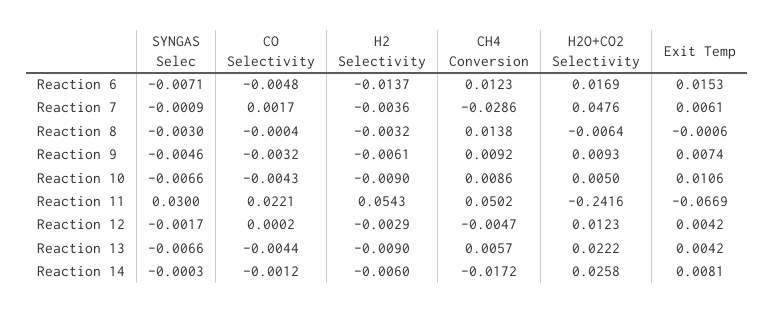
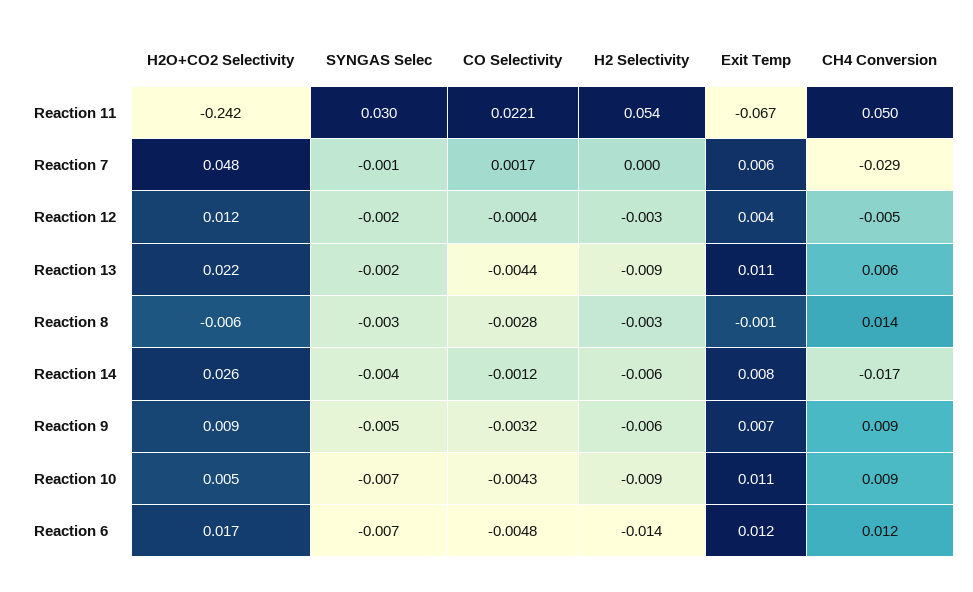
Exit Temp, Reaction 6: 0.0153 -> 0.012
H2 Selectivity, Reaction 7: -0.0036 -> 0
CO Selectivity, Reaction 8: -0.0004 -> -0.0028
CO Selectivity, Reaction 12: 0.0002 -> -0.0004
SYNGAS Selec, Reaction 13: -0.0066 -> -0.002
Exit Temp, Reaction 13: 0.0042 -> 0.011
SYNGAS Selec, Reaction 14: -0.0003 -> -0.004

